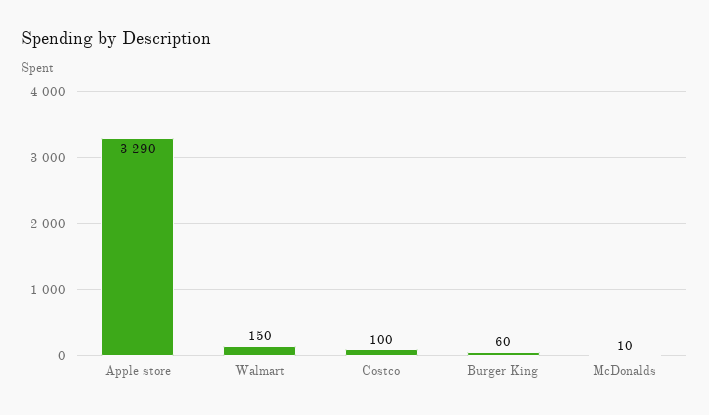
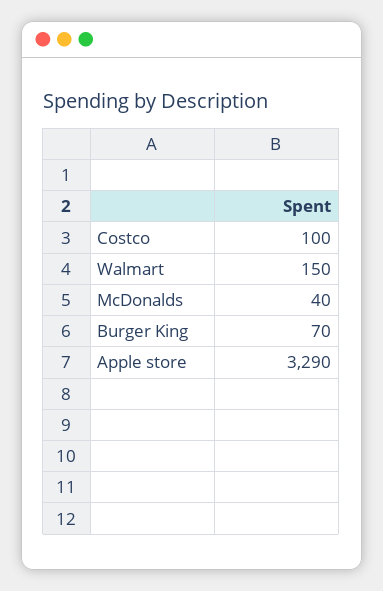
Burger King: 60 -> 70
McDonalds: 10 -> 40

